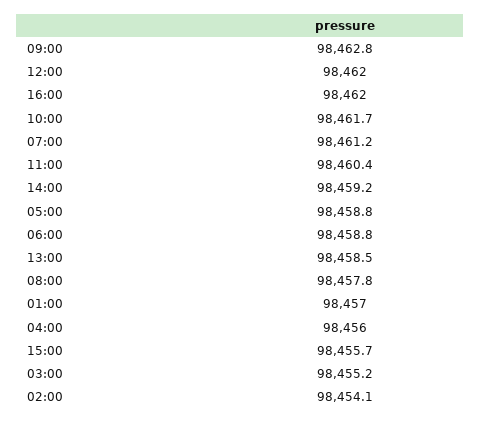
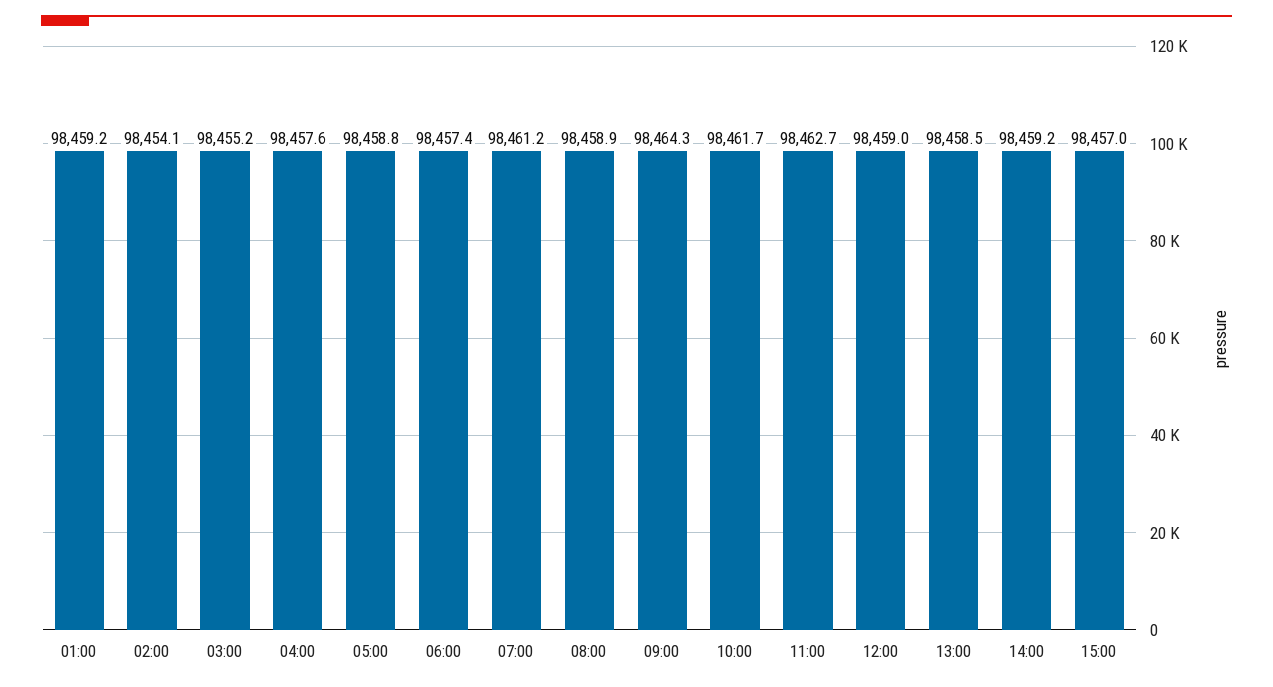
09:00: 98462.8 -> 98464.3
12:00: 98462 -> 98459
16:00: 98462 -> none
11:00: 98460.4 -> 98462.7
06:00: 98458.8 -> 98457.4
08:00: 98457.8 -> 98458.9
01:00: 98457 -> 98459.2
04:00: 98456 -> 98457.6
15:00: 98455.7 -> 98457

